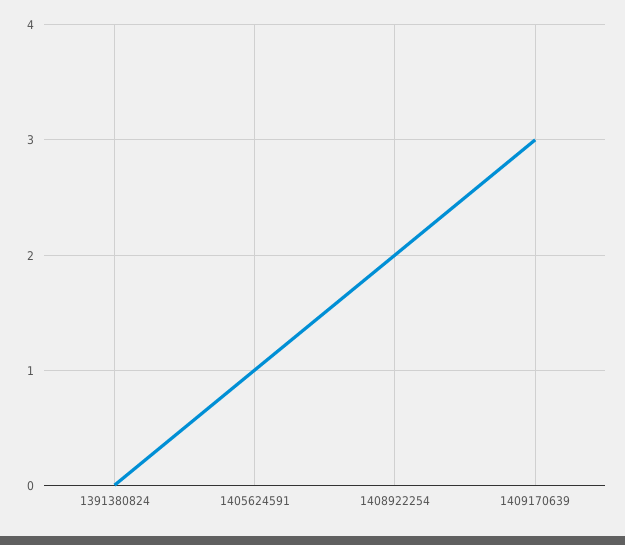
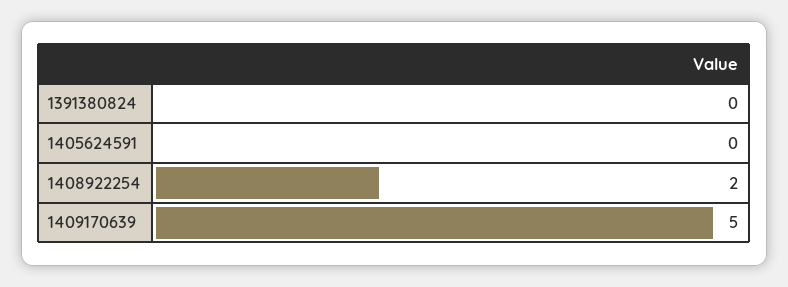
1405624591: 1 -> 0
1409170639: 3 -> 5

